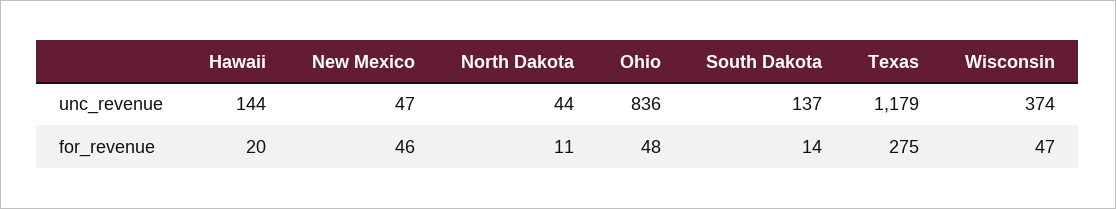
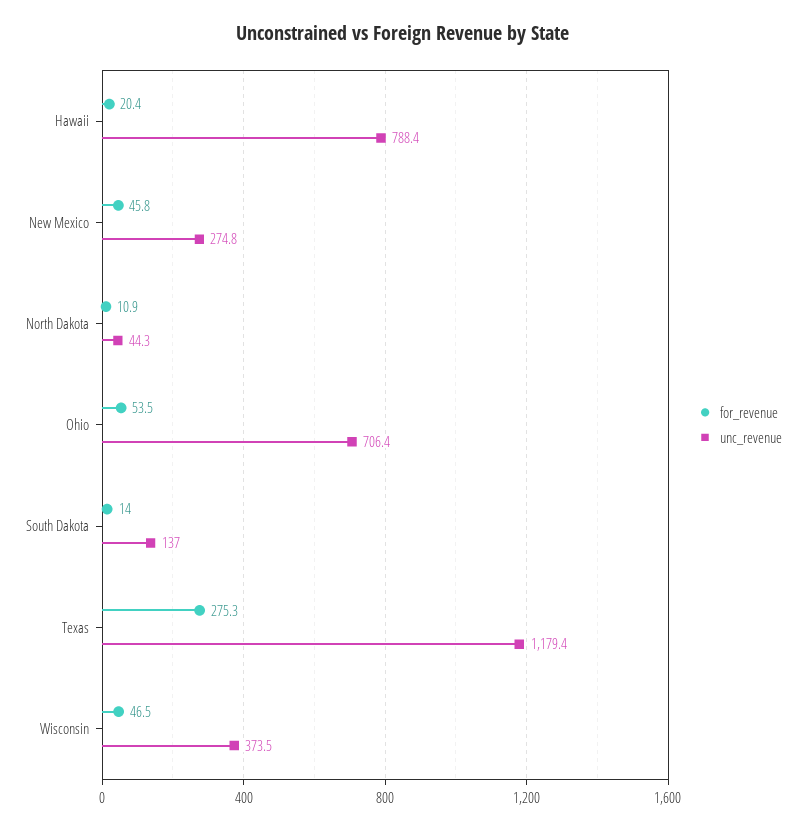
unc_revenue, Hawaii: 144 -> 788.4
unc_revenue, New Mexico: 47 -> 274.8
unc_revenue, Ohio: 836 -> 706.4
for_revenue, Ohio: 48 -> 53.5

